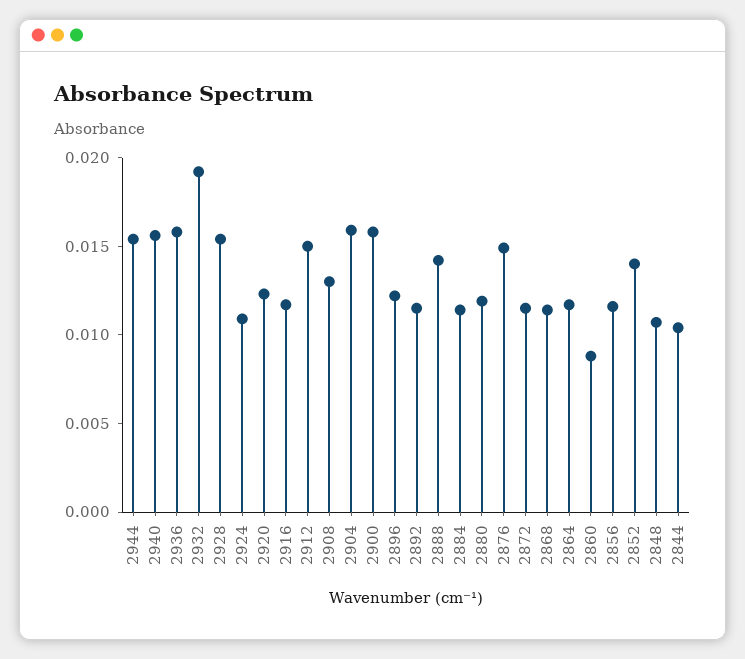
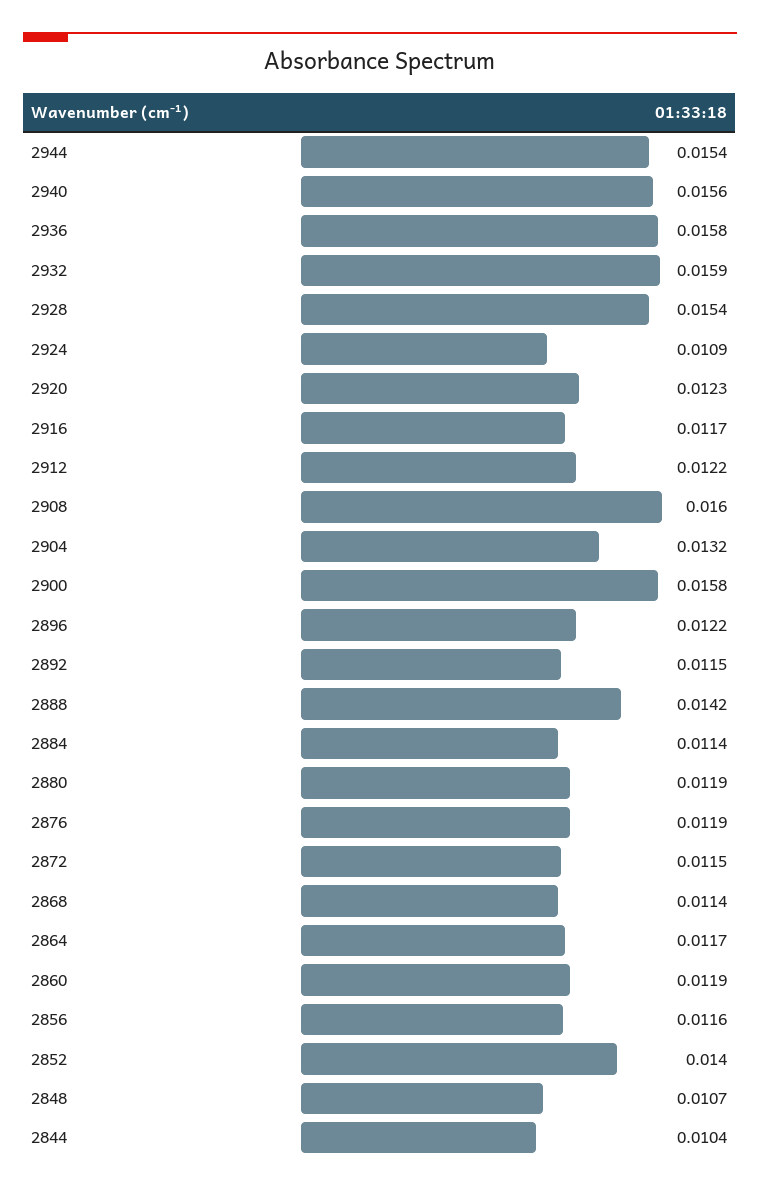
2932: 0.019 -> 0.0159
2912: 0.015 -> 0.0122
2908: 0.013 -> 0.016
2904: 0.016 -> 0.0132
2876: 0.015 -> 0.0119
2860: 0.009 -> 0.0119

